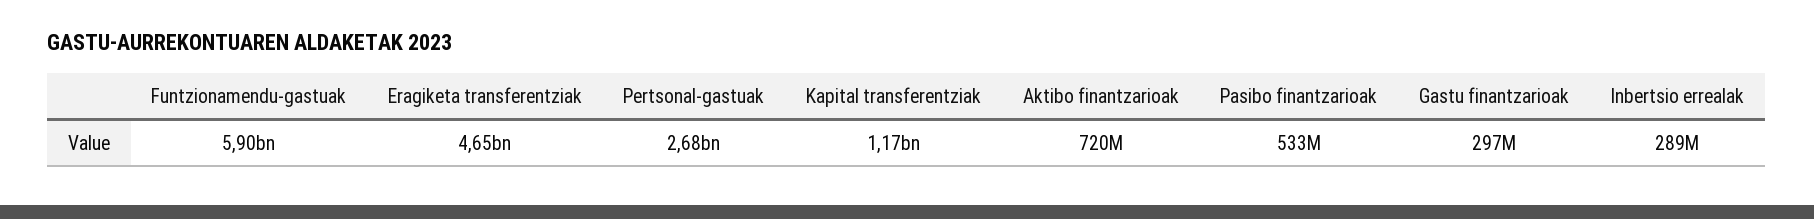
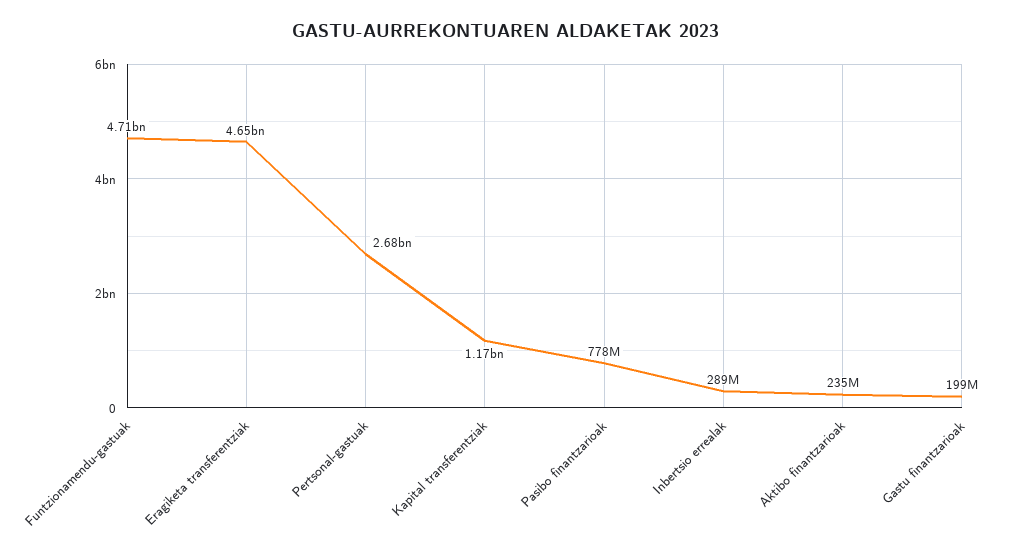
Funtzionamendu-gastuak: 5900000000 -> 4710000000
Aktibo finantzarioak: 720000000 -> 235000000
Pasibo finantzarioak: 533000000 -> 778000000
Gastu finantzarioak: 297000000 -> 199000000

